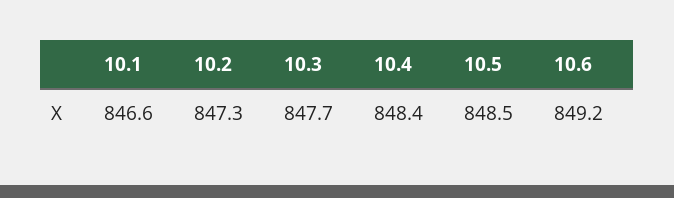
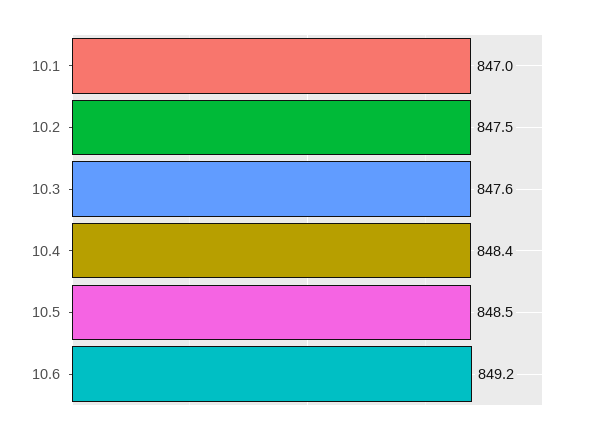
10.1: 846.6 -> 847
10.2: 847.3 -> 847.5
10.3: 847.7 -> 847.6

